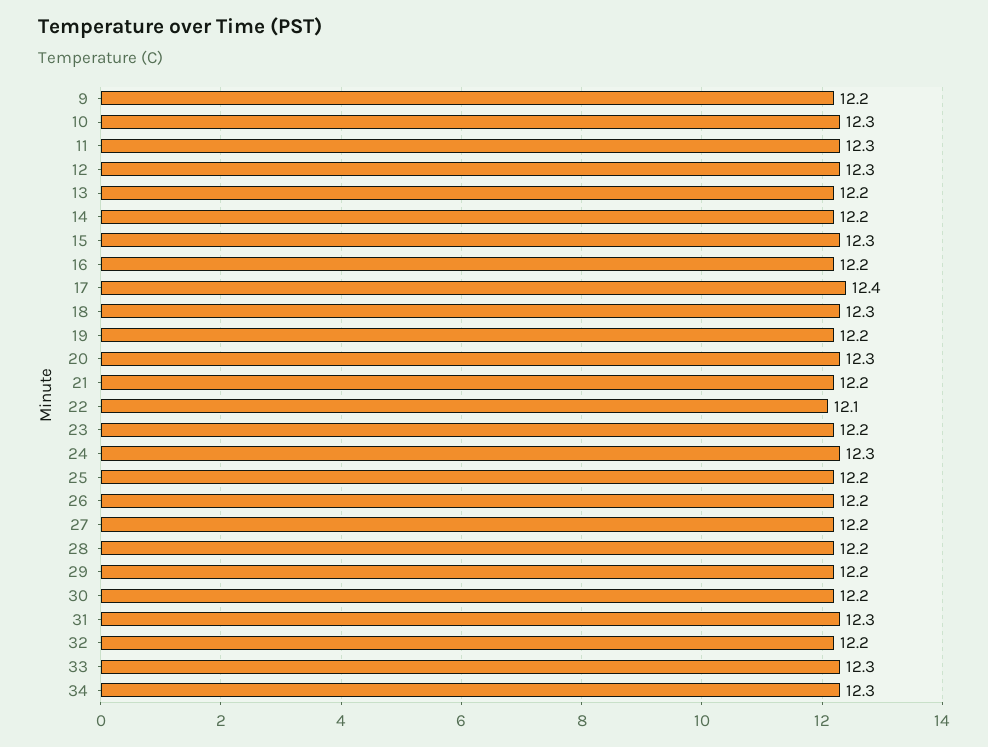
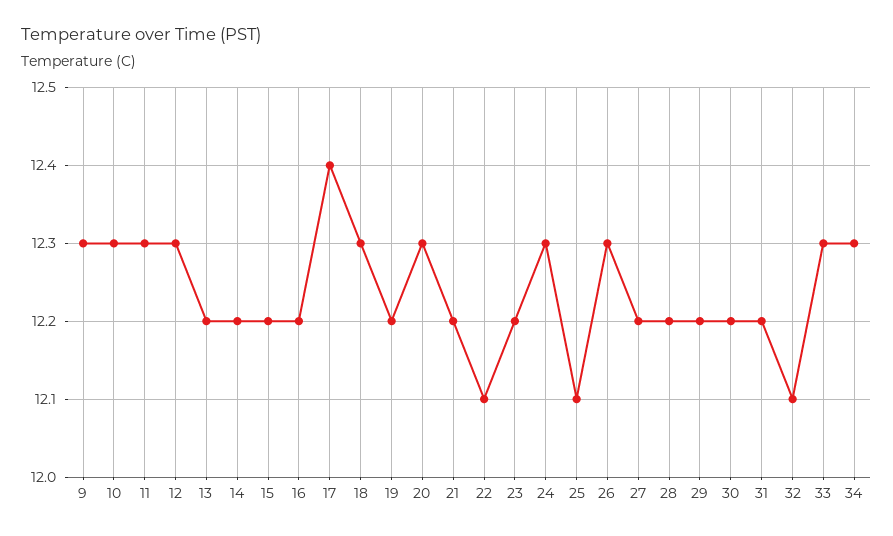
9: 12.2 -> 12.3
15: 12.3 -> 12.2
25: 12.2 -> 12.1
26: 12.2 -> 12.3
31: 12.3 -> 12.2
32: 12.2 -> 12.1

